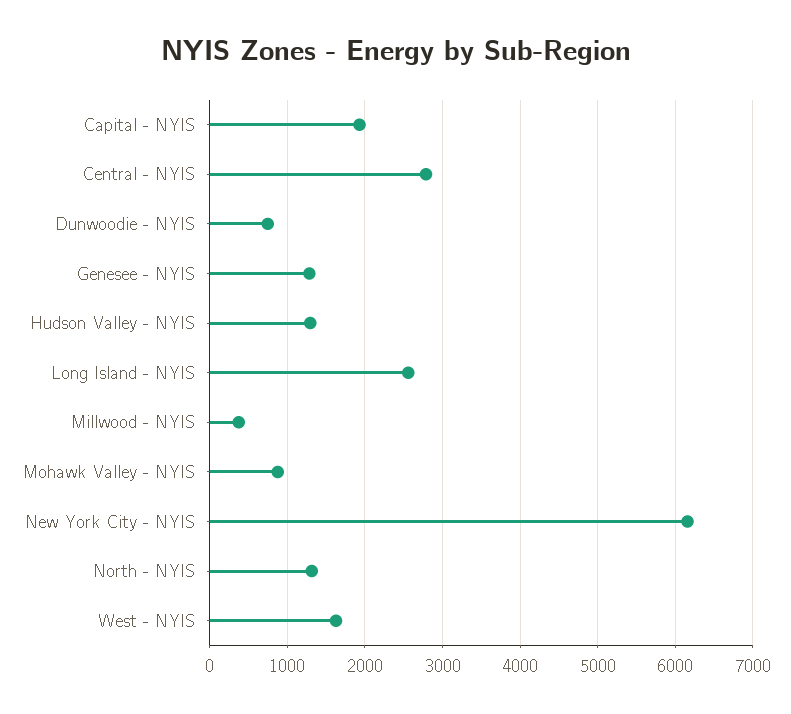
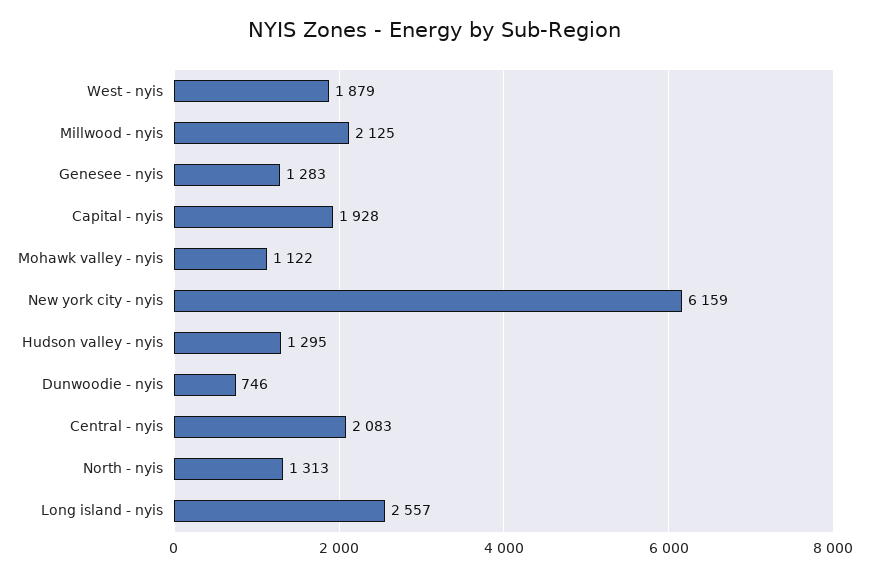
Central - NYIS: 2800 -> 2083
Millwood - NYIS: 400 -> 2125
Mohawk Valley - NYIS: 900 -> 1122
West - NYIS: 1600 -> 1879

